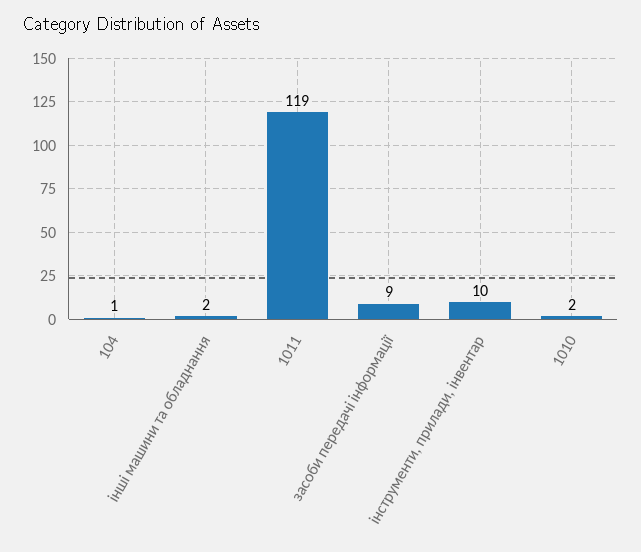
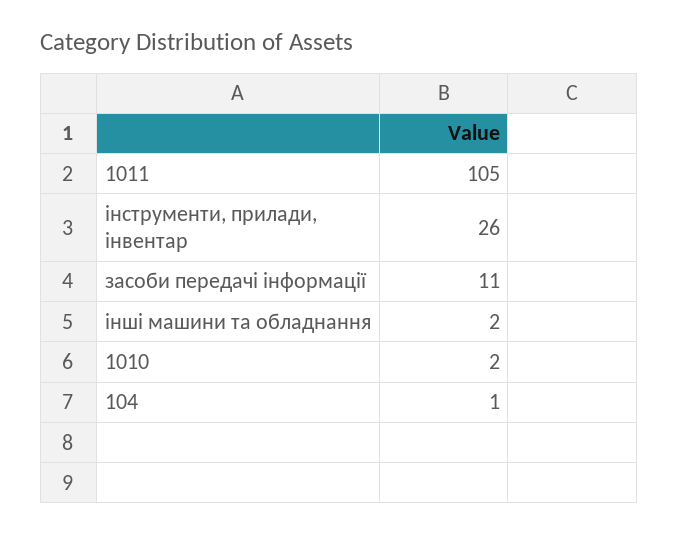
1011: 119 -> 105
засоби передачі інформації: 9 -> 11
інструменти, прилади, інвентар: 10 -> 26

